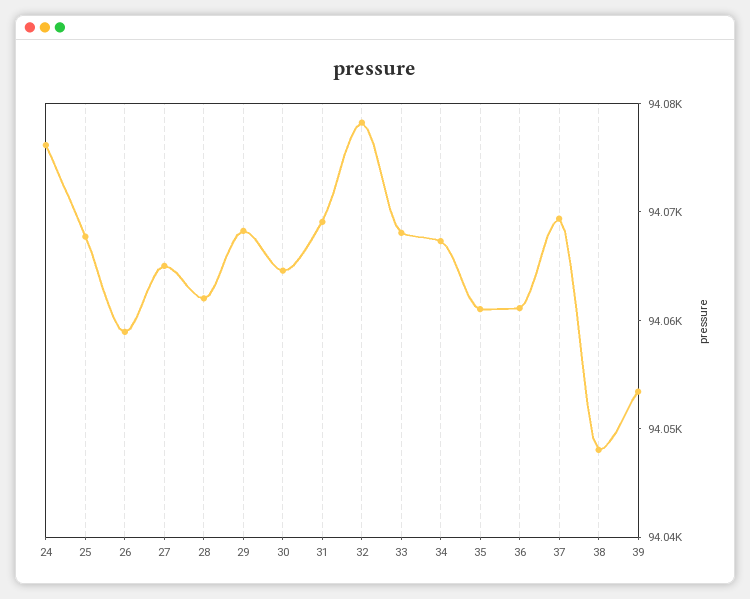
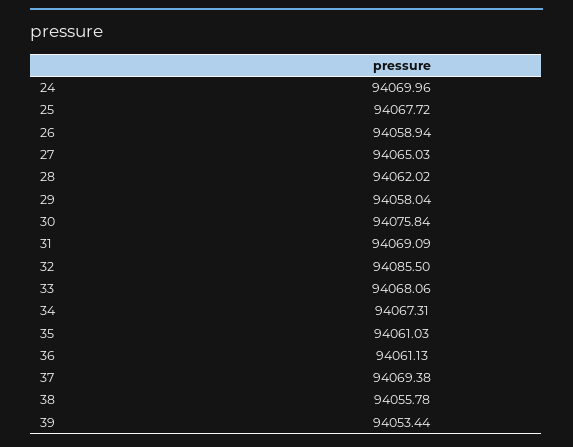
24: 94076 -> 94069.96
29: 94068 -> 94058.04
30: 94064 -> 94075.84
32: 94078 -> 94085.5
38: 94048 -> 94055.78

